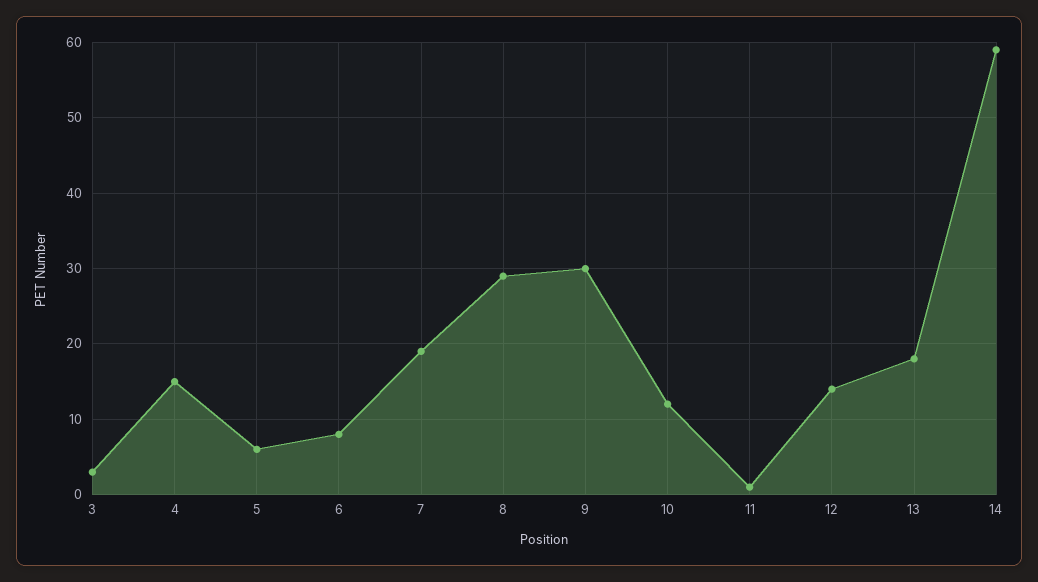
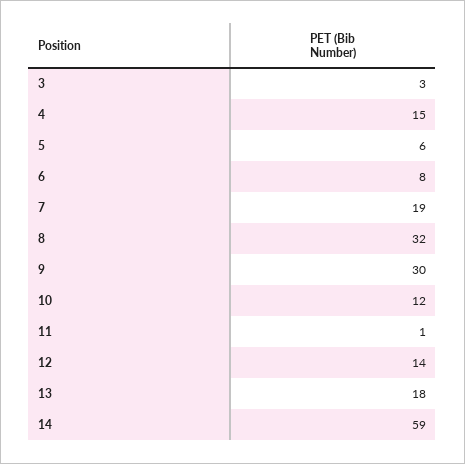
8: 29 -> 32

